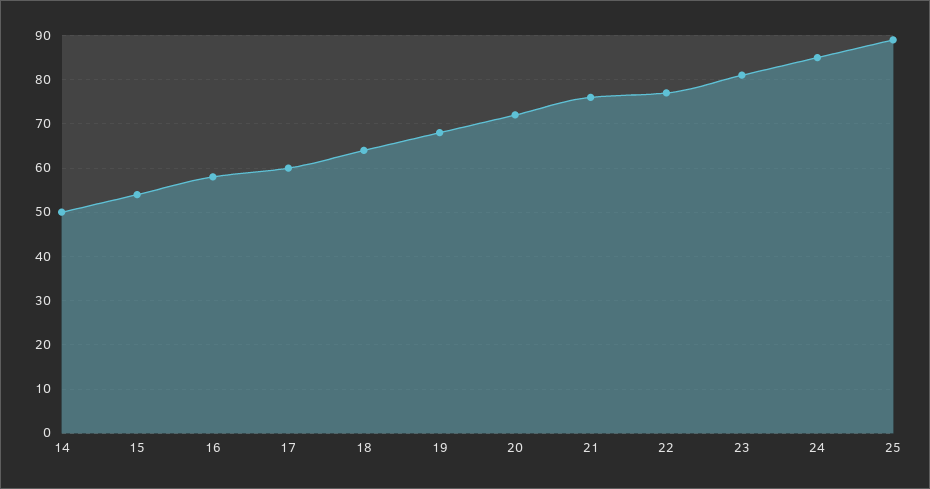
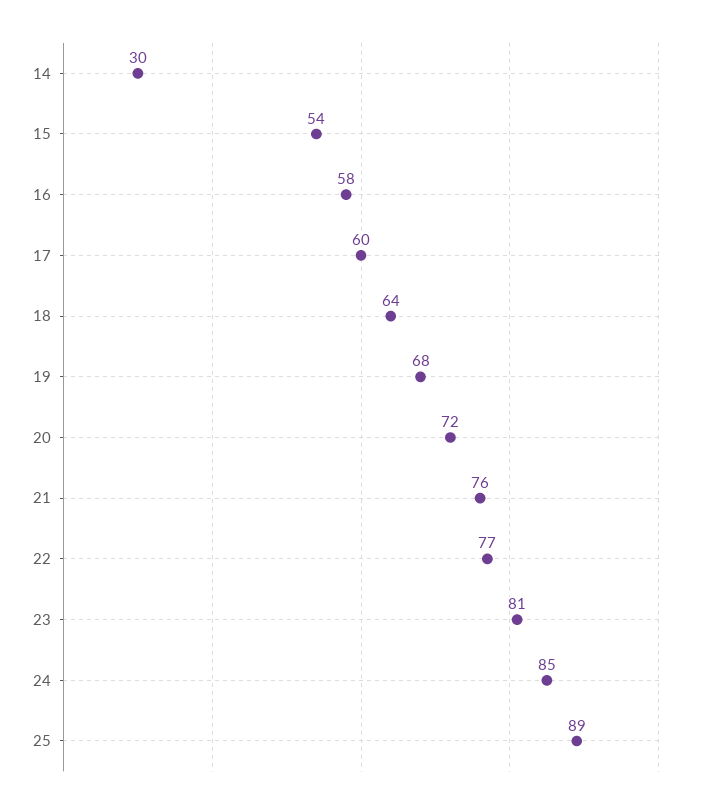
14: 50 -> 30

